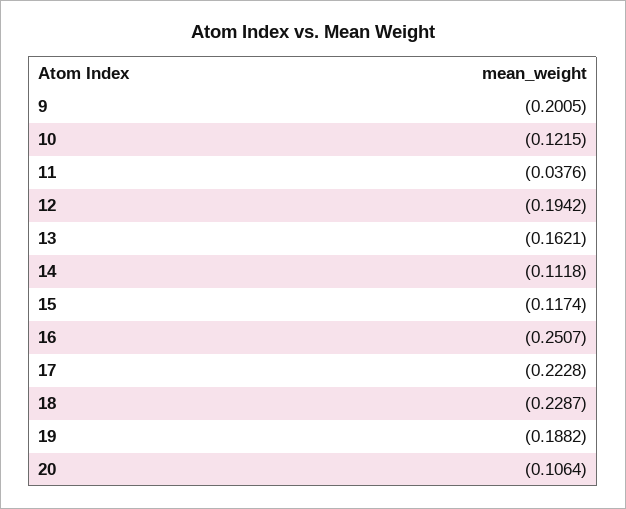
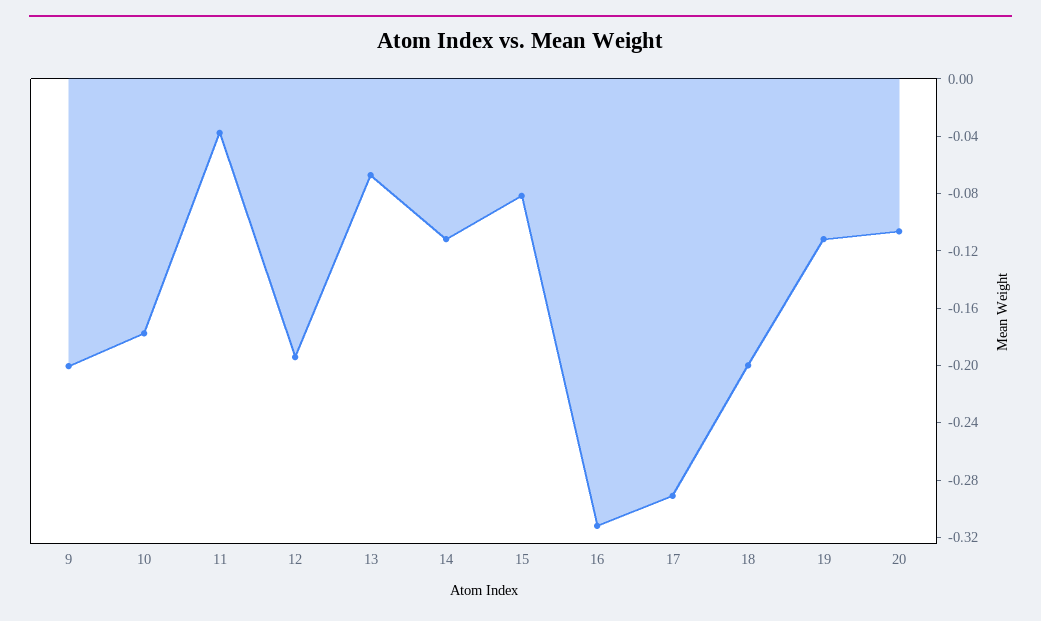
10: -0.1215 -> -0.18
13: -0.1621 -> -0.07
15: -0.1174 -> -0.08
16: -0.2507 -> -0.31
17: -0.2228 -> -0.29
18: -0.2287 -> -0.2
19: -0.1882 -> -0.11

